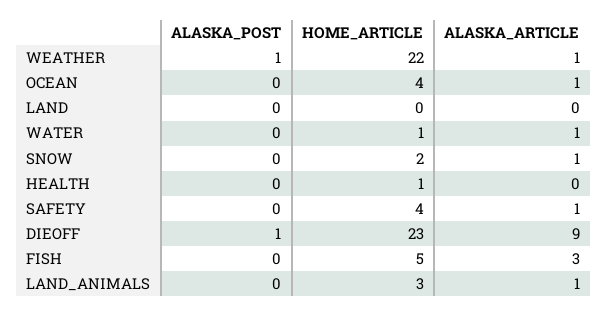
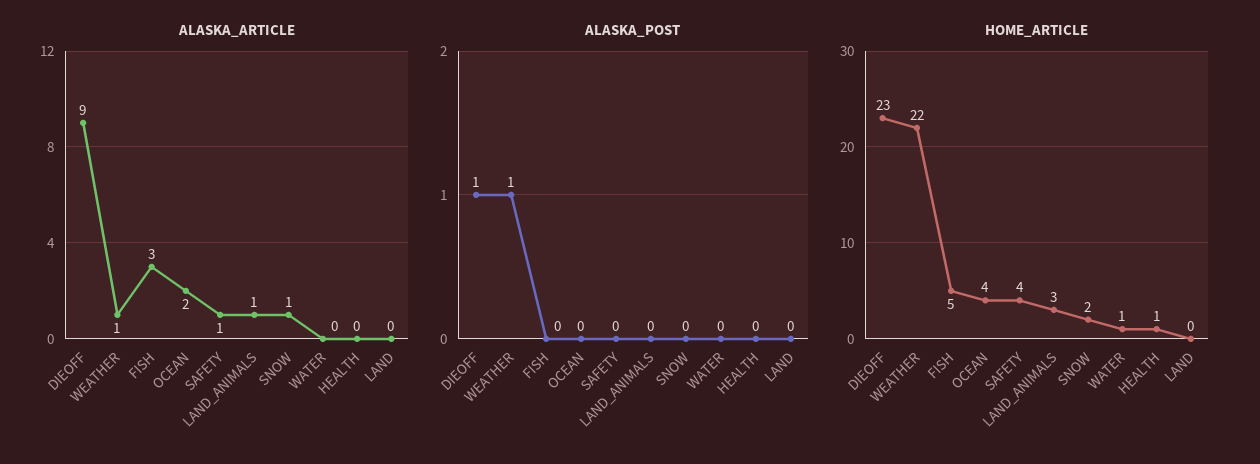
ALASKA_ARTICLE, OCEAN: 1 -> 2
ALASKA_ARTICLE, WATER: 1 -> 0

